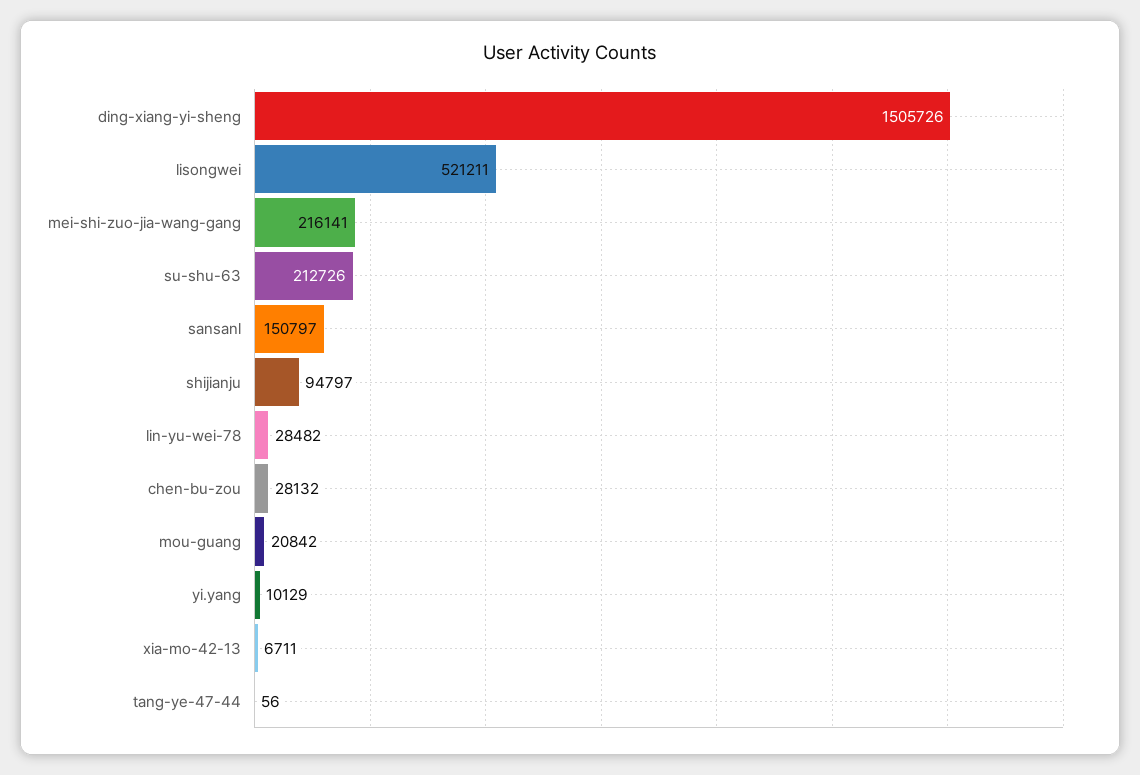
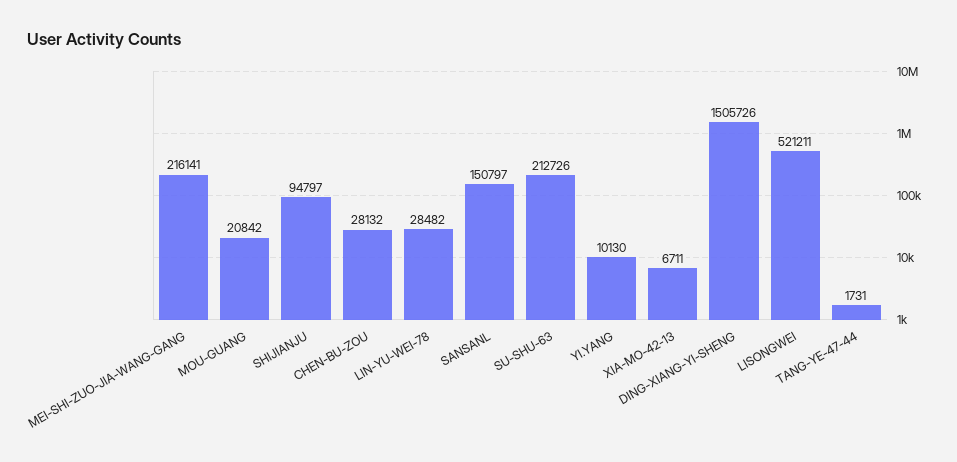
yi.yang: 10129 -> 10130
tang-ye-47-44: 56 -> 1731

